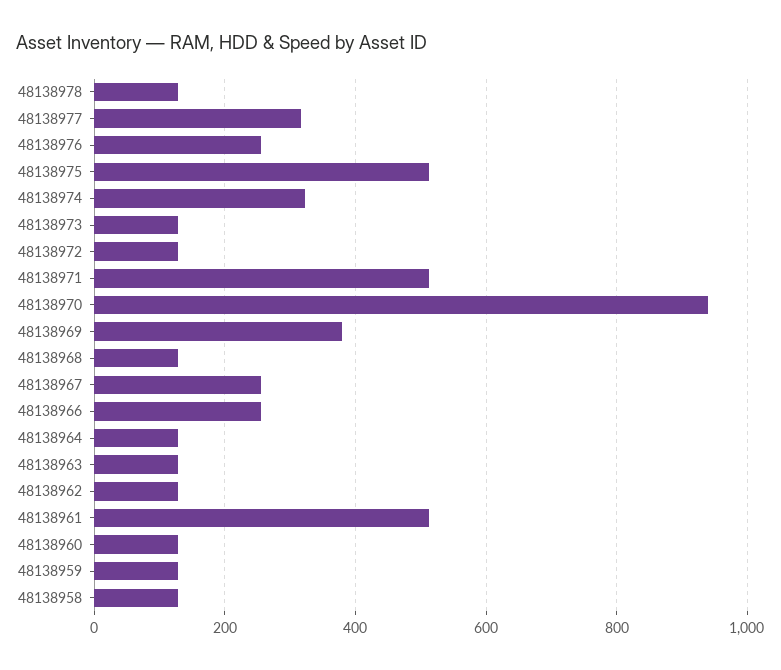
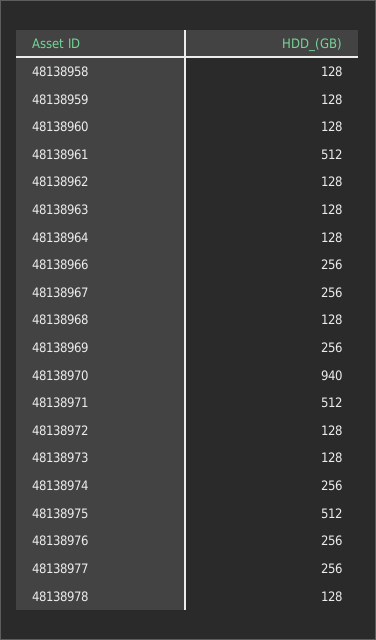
48138977: 320 -> 256
48138974: 320 -> 256
48138969: 380 -> 256

